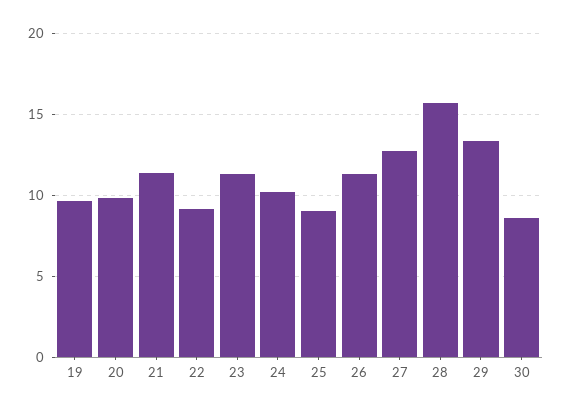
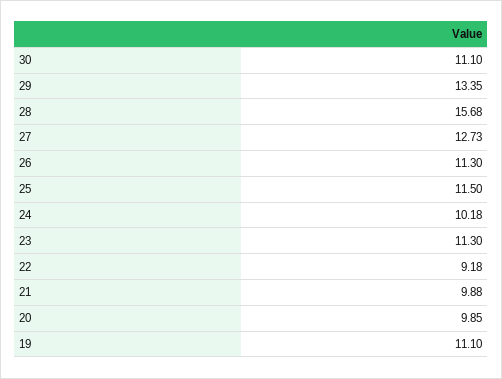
19: 9.5 -> 11.1
21: 11.5 -> 9.88
25: 9 -> 11.5
30: 8.5 -> 11.1

